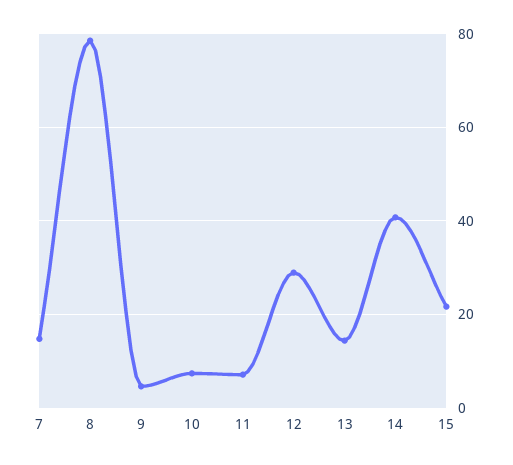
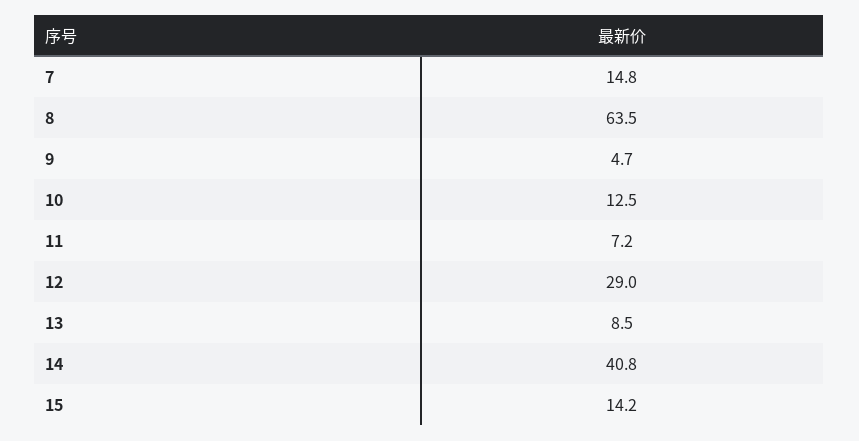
8: 78 -> 63.5
10: 8 -> 12.5
13: 14 -> 8.5
15: 22 -> 14.2

